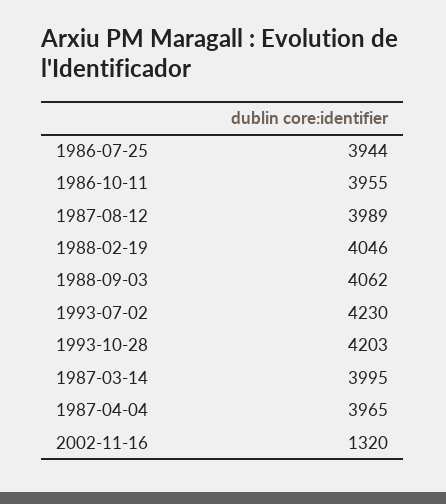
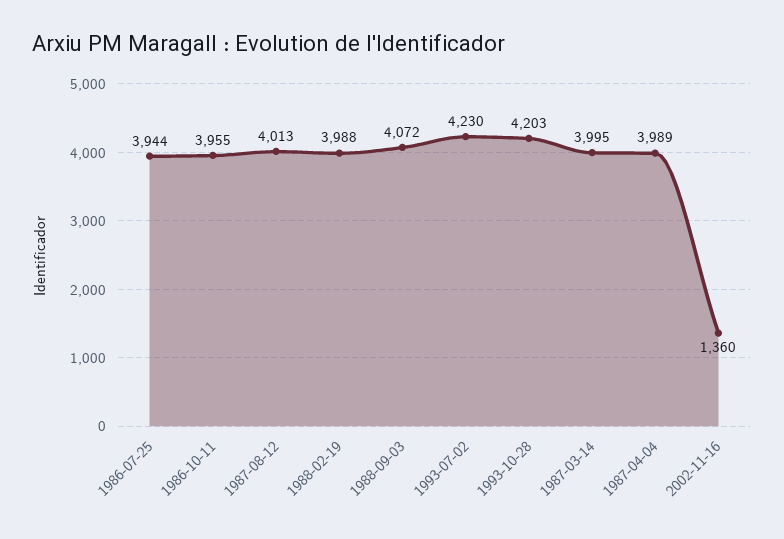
1987-08-12: 3989 -> 4013
1988-02-19: 4046 -> 3988
1988-09-03: 4062 -> 4072
1987-04-04: 3965 -> 3989
2002-11-16: 1320 -> 1360

